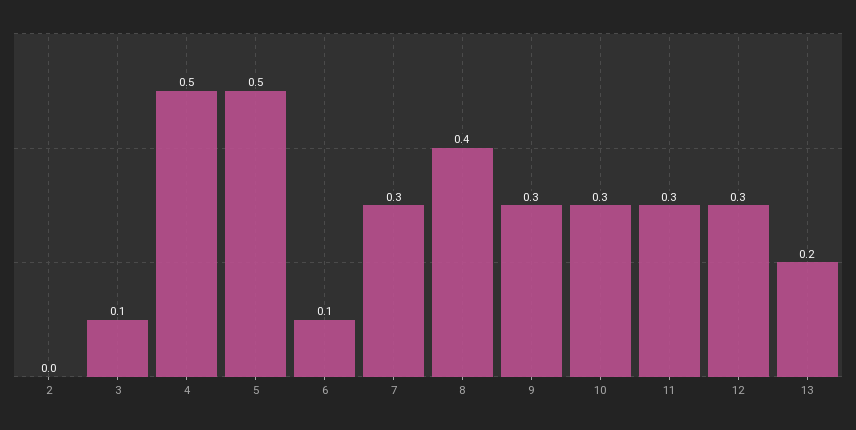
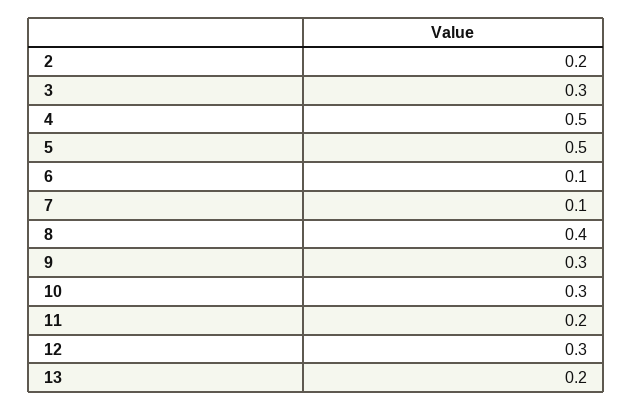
2: 0 -> 0.2
3: 0.1 -> 0.3
7: 0.3 -> 0.1
11: 0.3 -> 0.2

